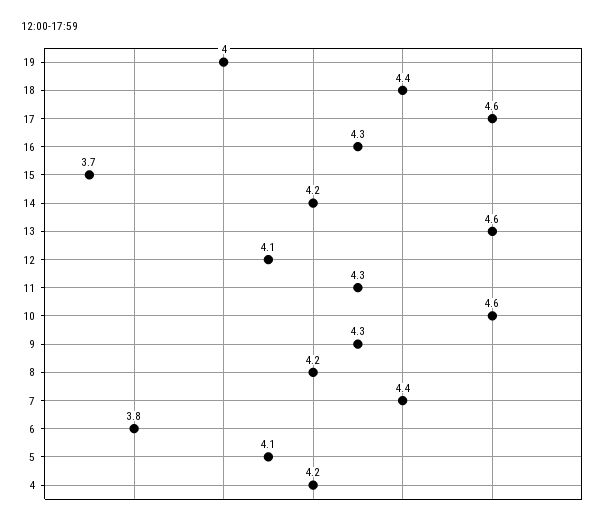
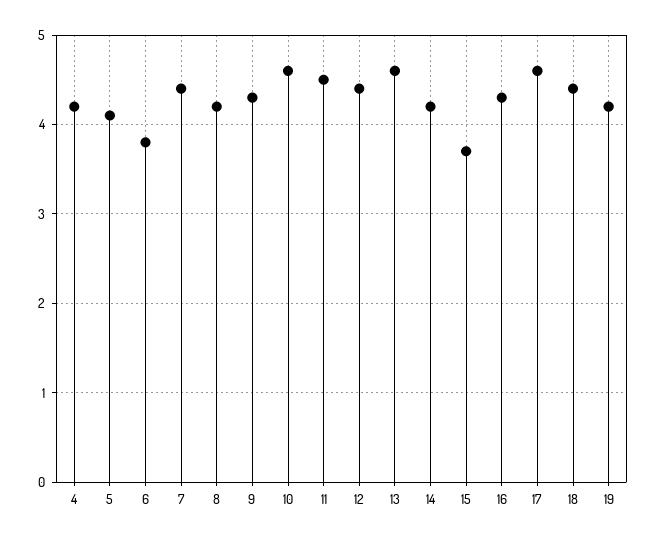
19: 4 -> 4.2
12: 4.1 -> 4.4
11: 4.3 -> 4.5

